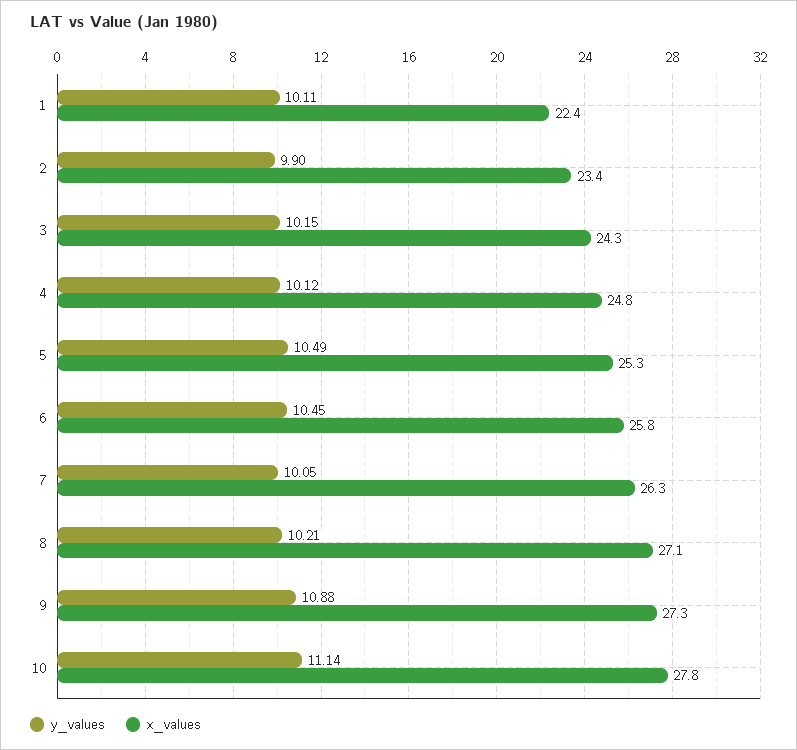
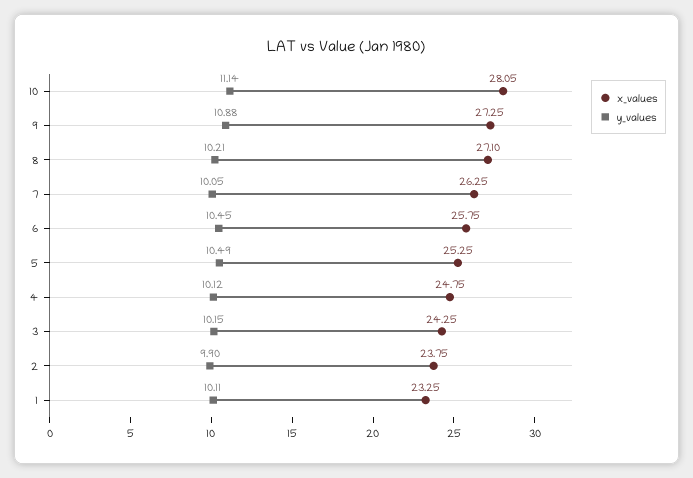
x_values, 1: 22.4 -> 23.25
x_values, 2: 23.4 -> 23.75
x_values, 10: 27.8 -> 28.05

